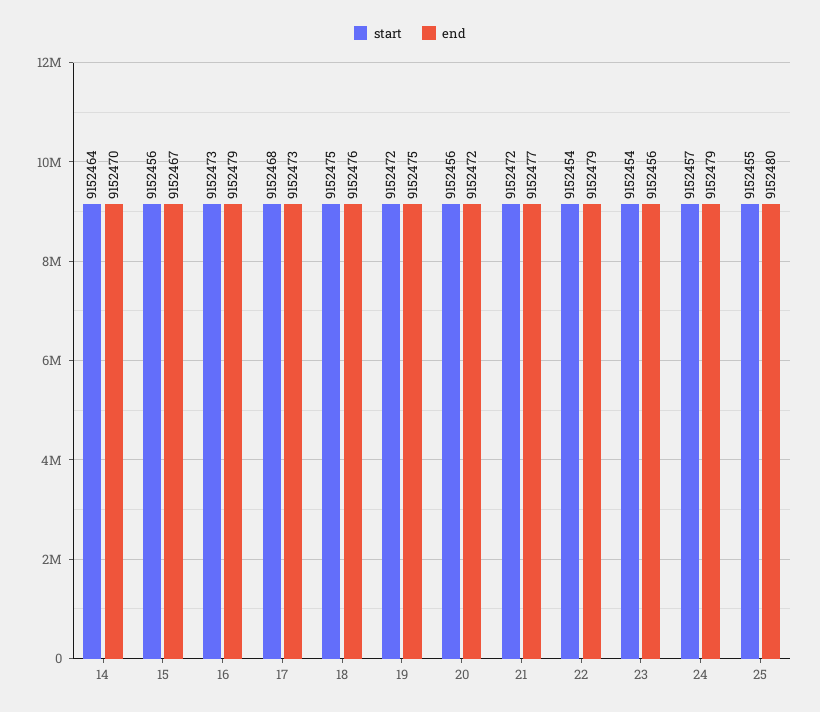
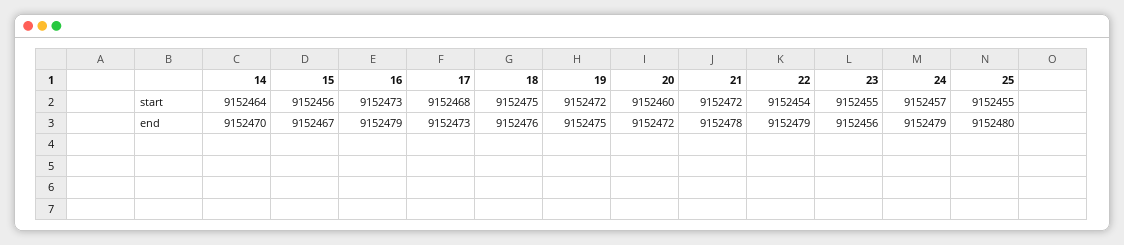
start, 20: 9152456 -> 9152460
end, 21: 9152477 -> 9152478
start, 23: 9152454 -> 9152455

